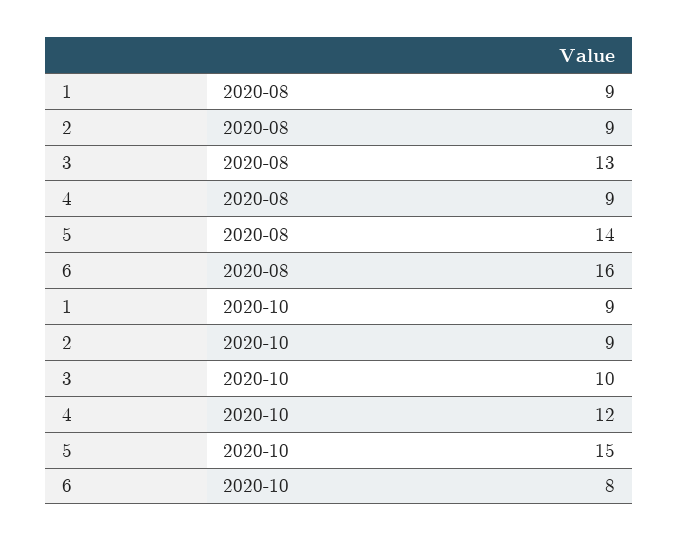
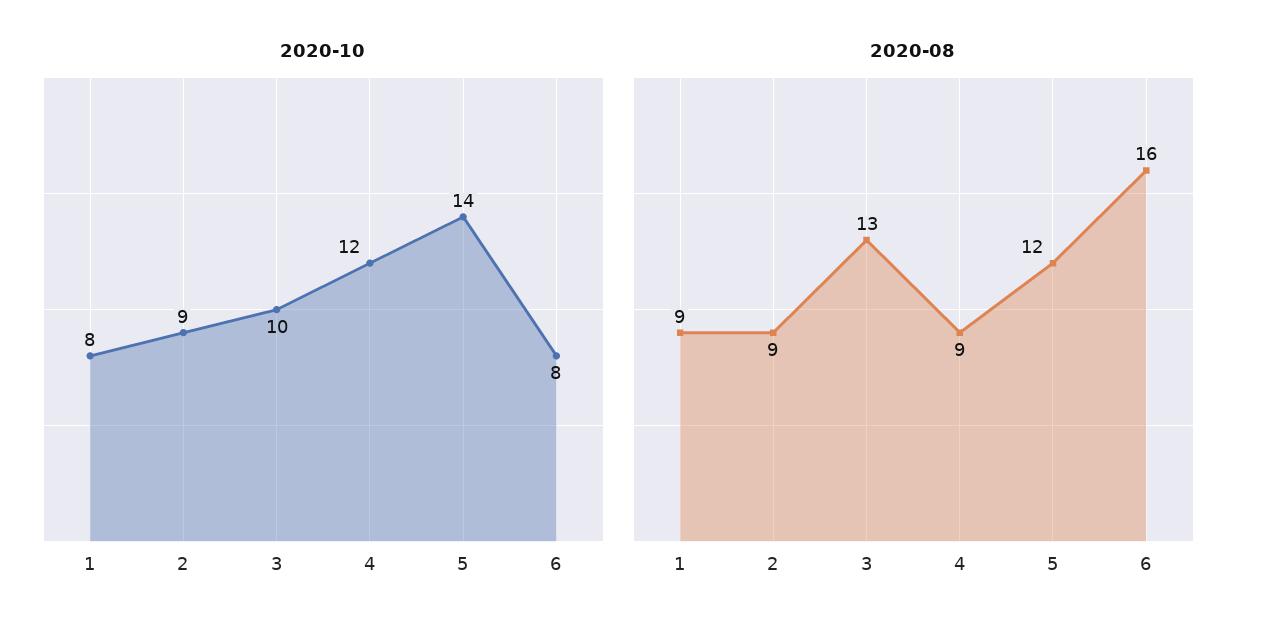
2020-08, 5: 14 -> 12
2020-10, 1: 9 -> 8
2020-10, 5: 15 -> 14

